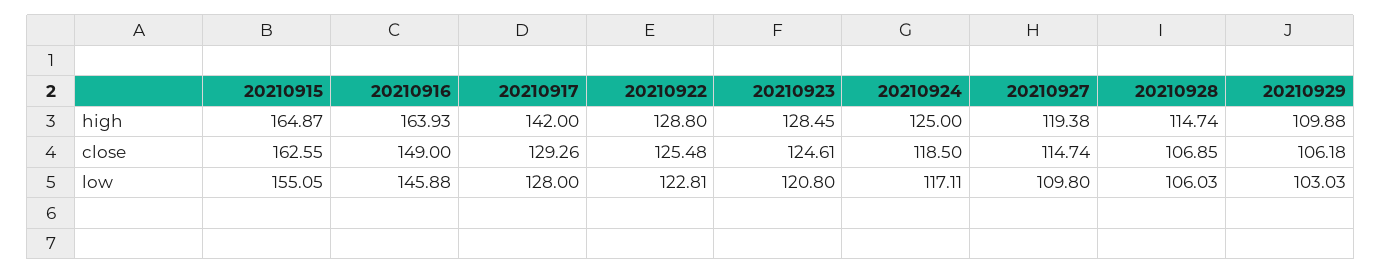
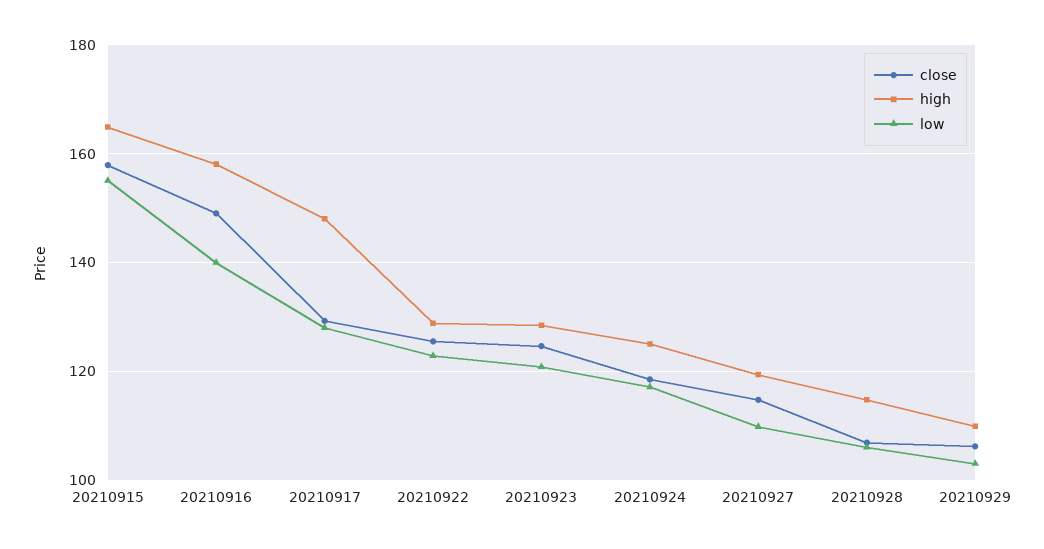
high, 20210916: 163.93 -> 158
high, 20210917: 142 -> 148
close, 20210915: 162.55 -> 158
low, 20210916: 145.88 -> 140

